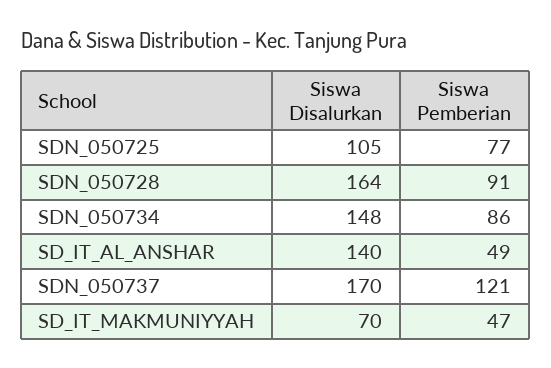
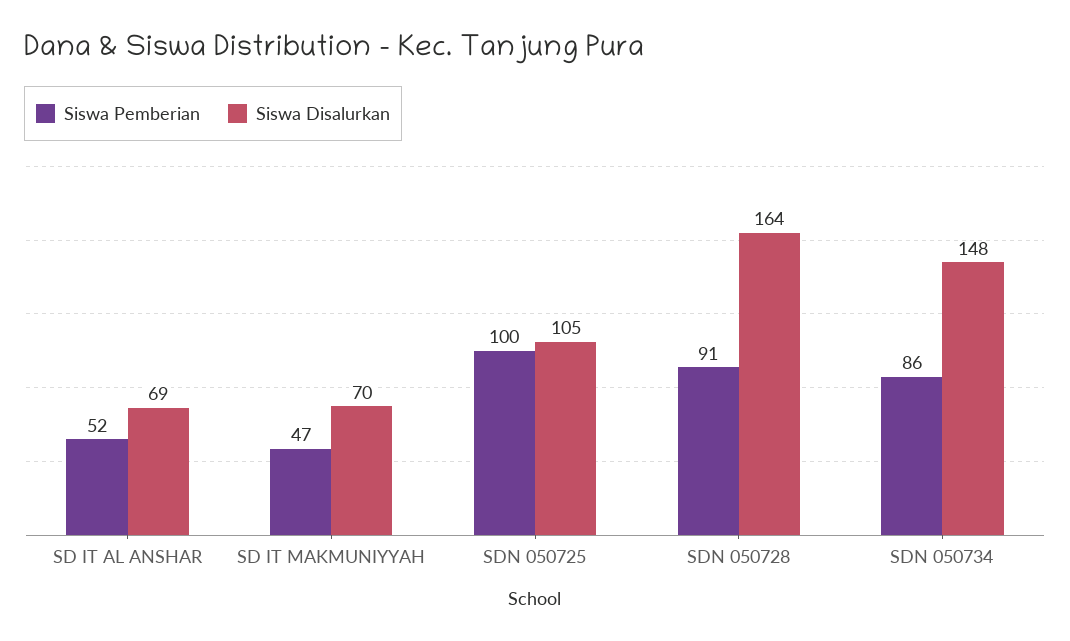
Siswa Pemberian, SDN_050725: 77 -> 100
Siswa Disalurkan, SD_IT_AL_ANSHAR: 140 -> 69
Siswa Pemberian, SD_IT_AL_ANSHAR: 49 -> 52
Siswa Disalurkan, SDN_050737: 170 -> none
Siswa Pemberian, SDN_050737: 121 -> none

